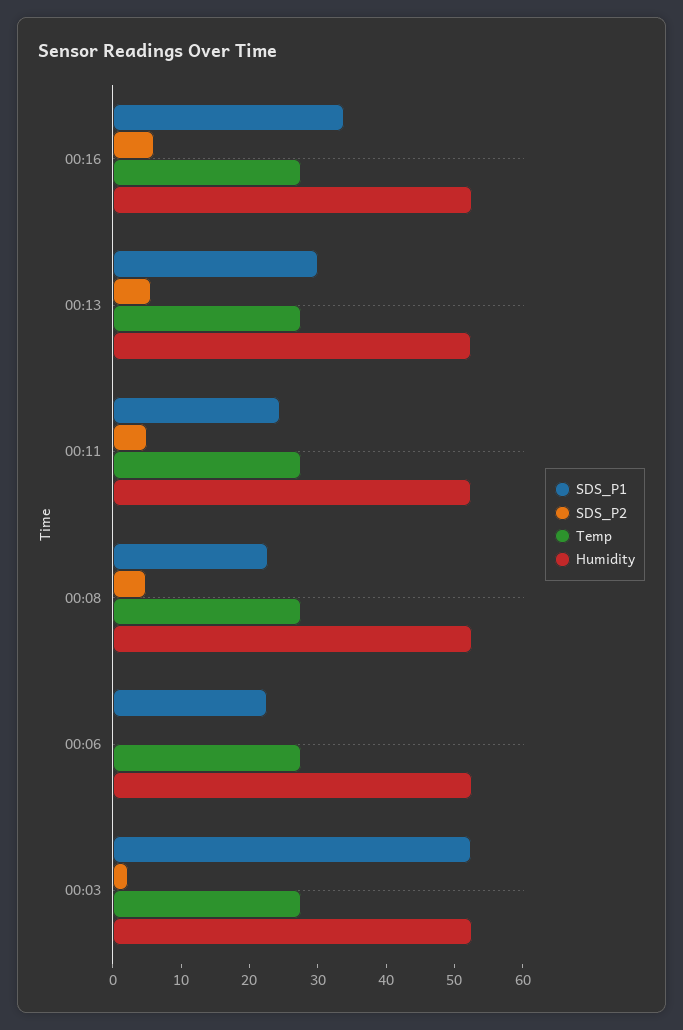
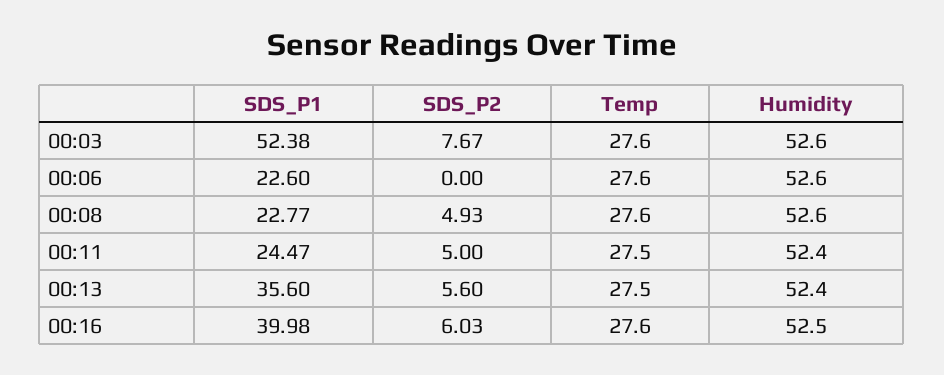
SDS_P1, 00:16: 34 -> 39.98
SDS_P1, 00:13: 30 -> 35.6
SDS_P2, 00:03: 2 -> 7.67

